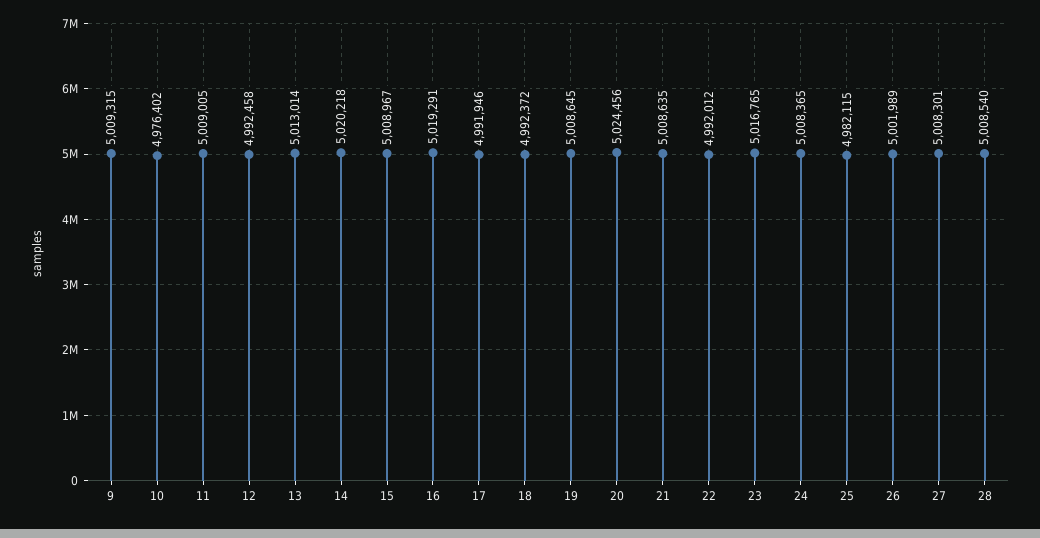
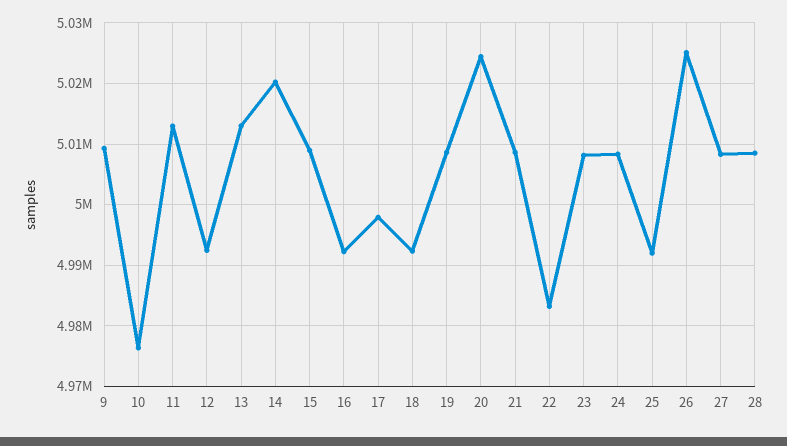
11: 5009005 -> 5013000
16: 5019291 -> 4992000
17: 4991946 -> 4998000
22: 4992012 -> 4983000
23: 5016765 -> 5008000
25: 4982115 -> 4992000
26: 5001989 -> 5025000

